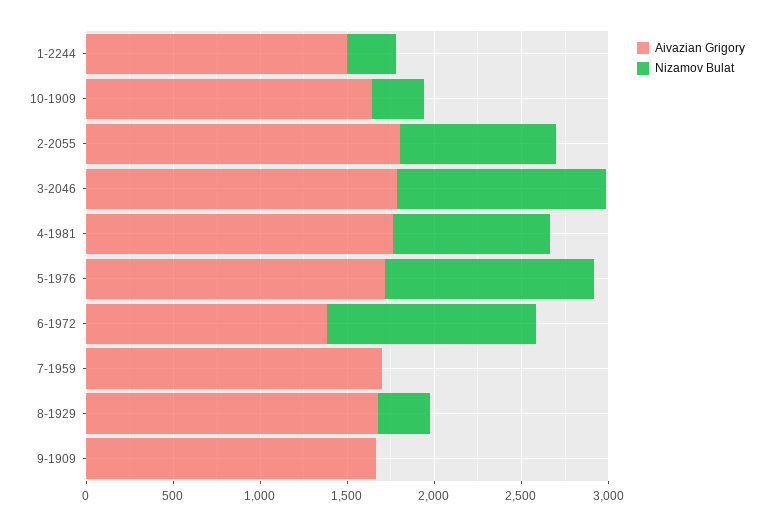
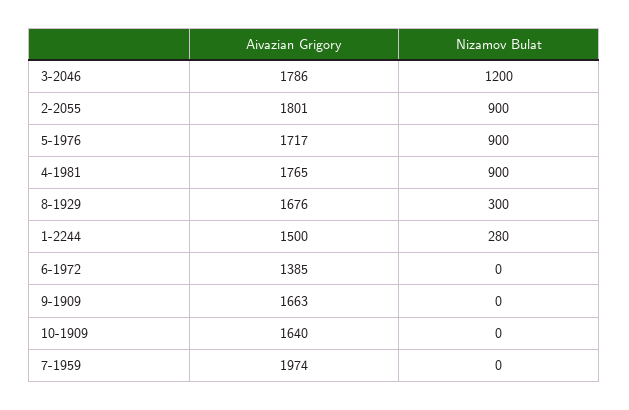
Nizamov Bulat, 10-1909: 300 -> 0
Nizamov Bulat, 5-1976: 1200 -> 900
Nizamov Bulat, 6-1972: 1200 -> 0
Aivazian Grigory, 7-1959: 1700 -> 1974

